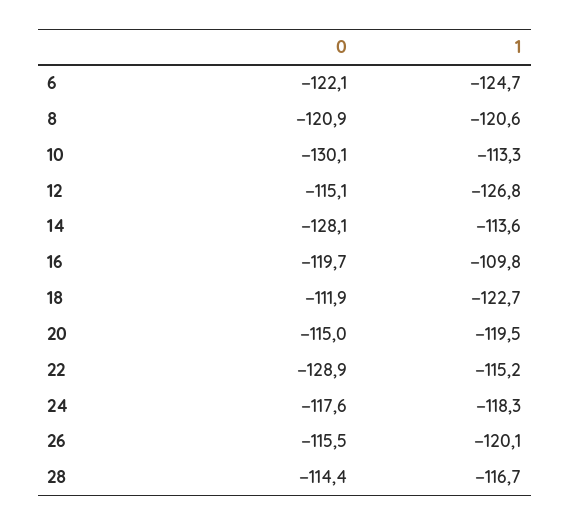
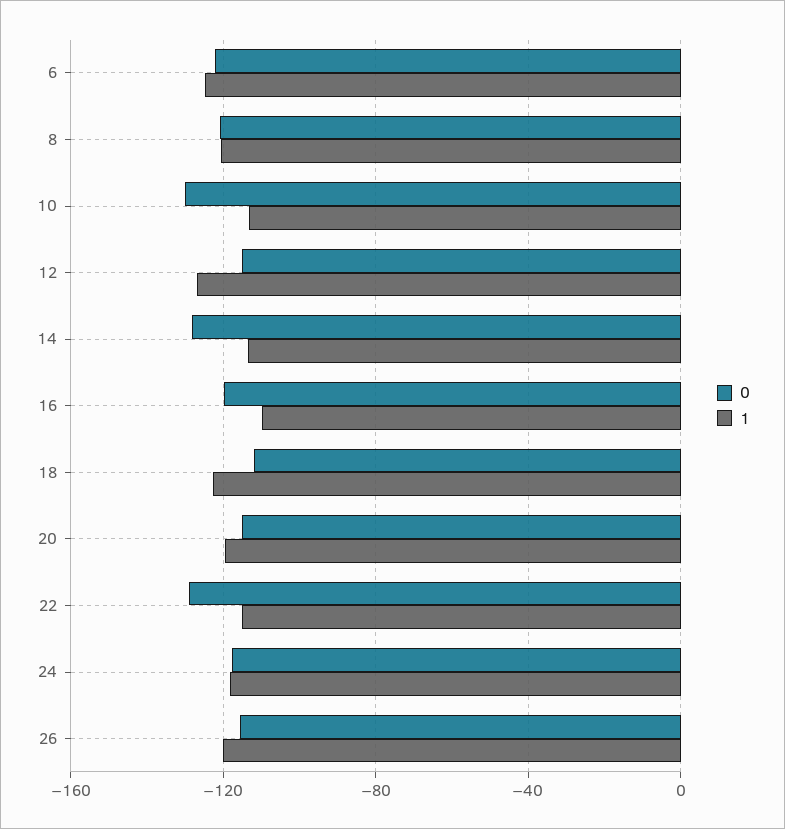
0, 28: -114.4 -> none
1, 28: -116.7 -> none

